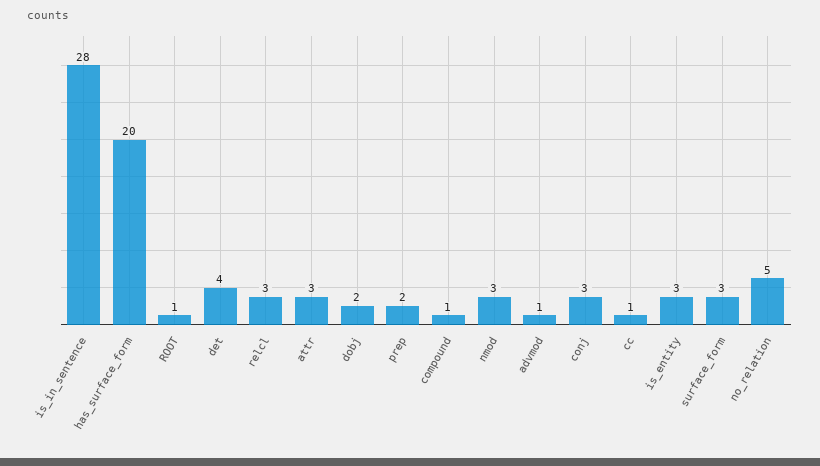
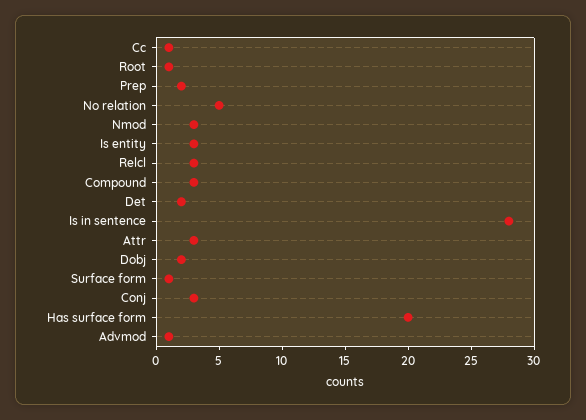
det: 4 -> 2
compound: 1 -> 3
surface_form: 3 -> 1

